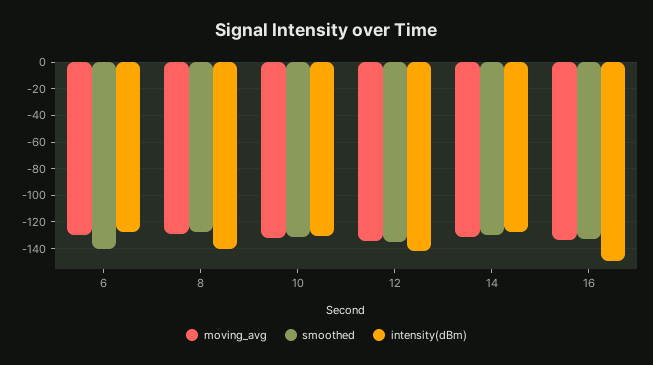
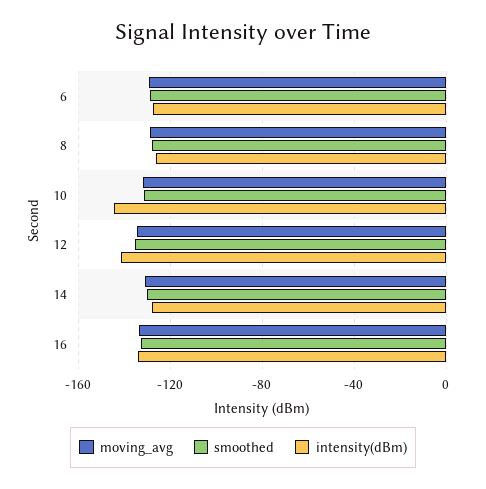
smoothed, 6: -140 -> -130
intensity(dBm), 8: -140 -> -125
intensity(dBm), 10: -130 -> -145
intensity(dBm), 16: -150 -> -135

